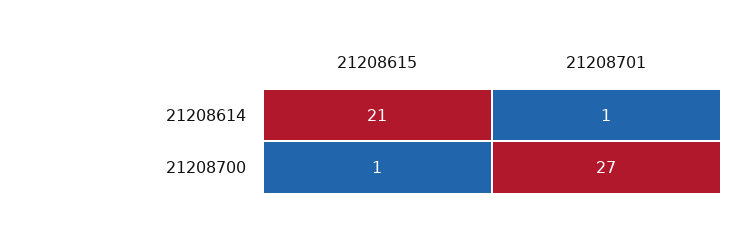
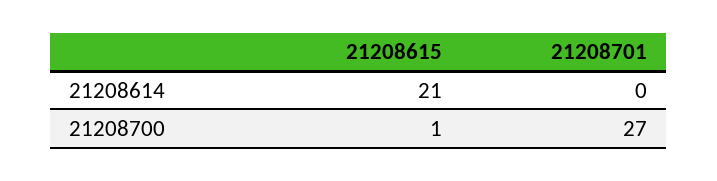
21208701, 21208614: 1 -> 0

